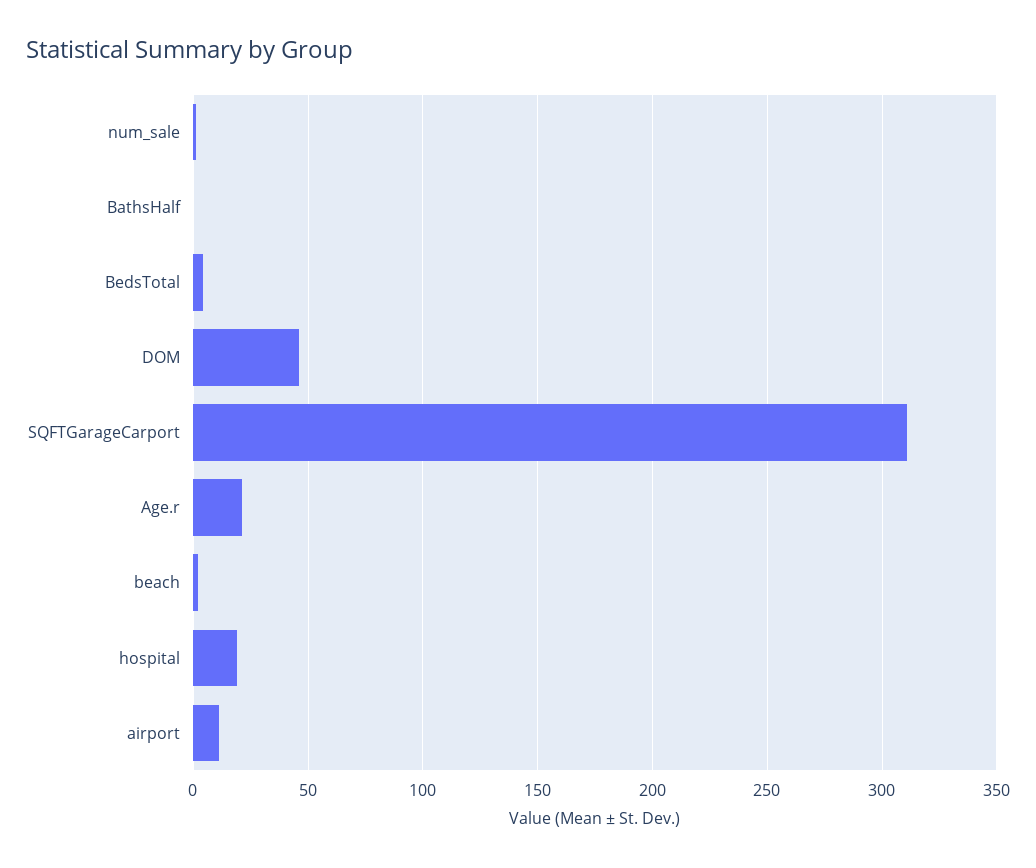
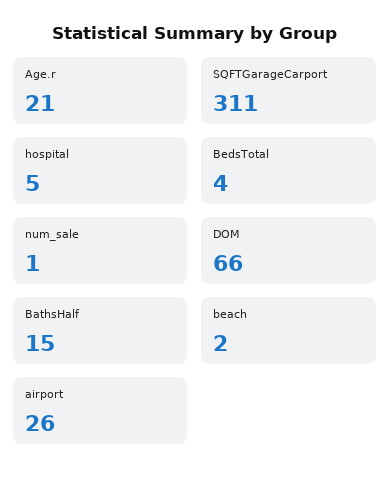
BathsHalf: 0 -> 15
DOM: 45 -> 66
hospital: 20 -> 5
airport: 10 -> 26

